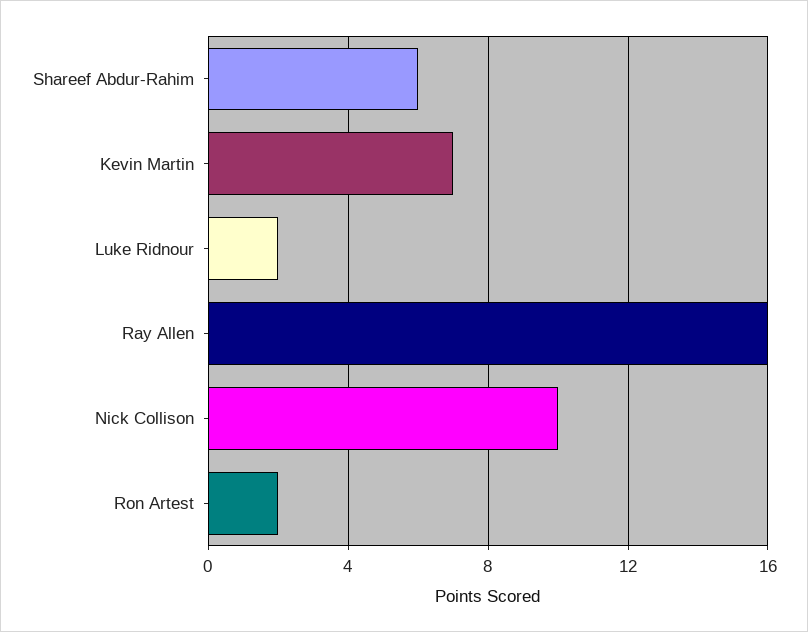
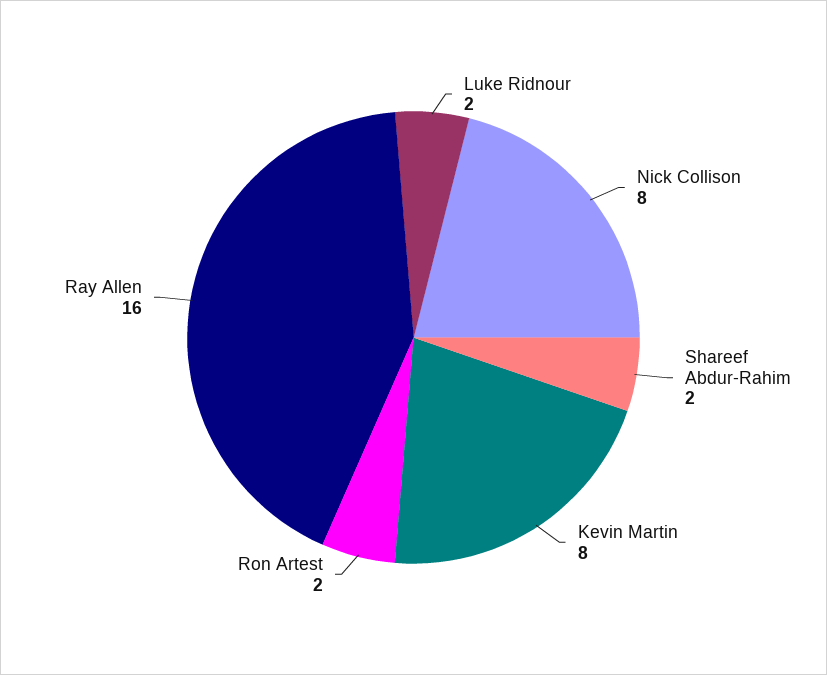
Shareef Abdur-Rahim: 6 -> 2
Kevin Martin: 7 -> 8
Nick Collison: 10 -> 8

